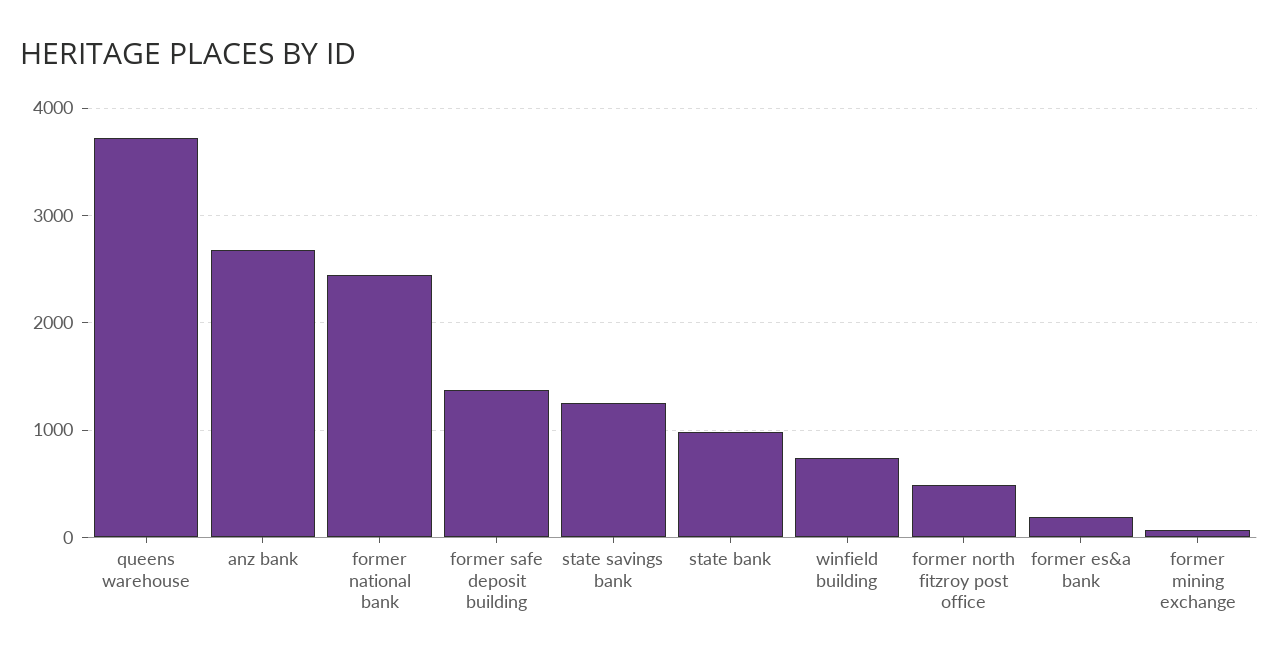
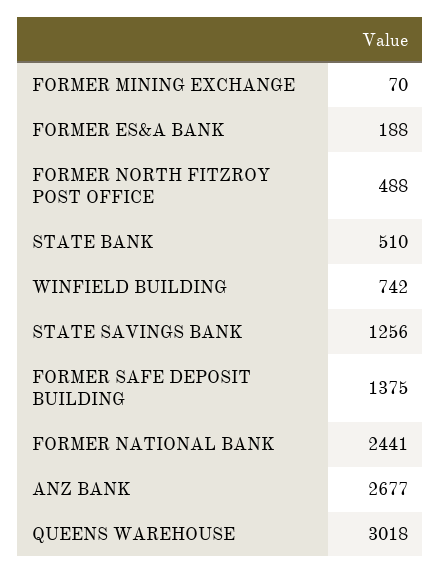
queens warehouse: 3700 -> 3018
state bank: 1000 -> 510

